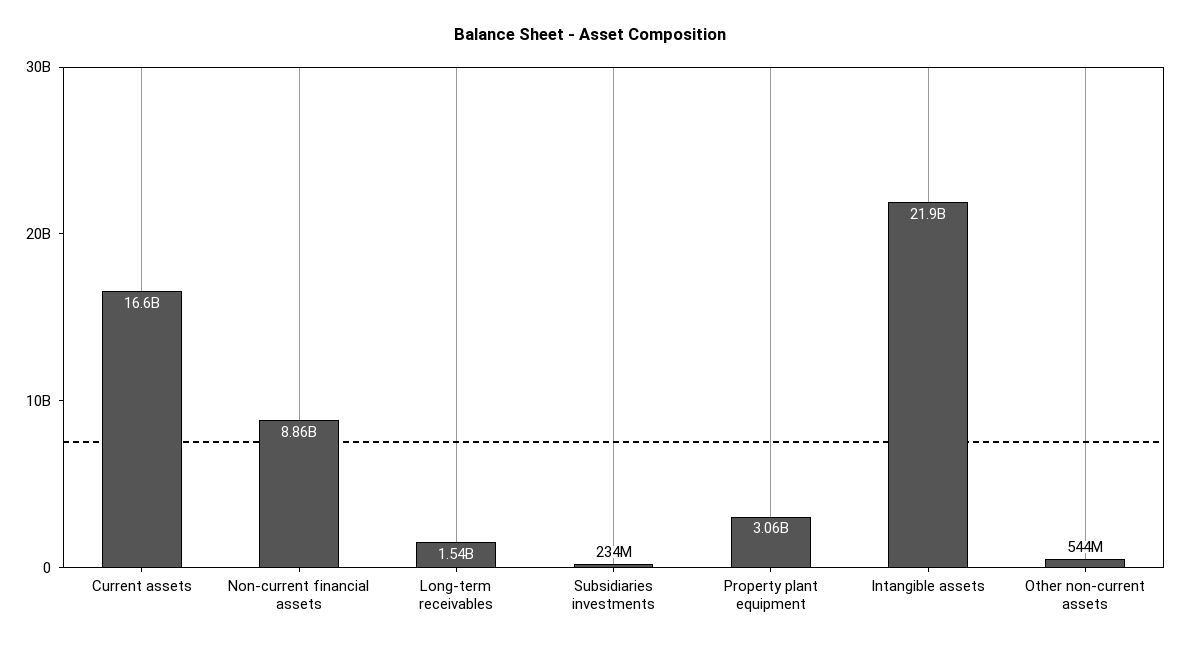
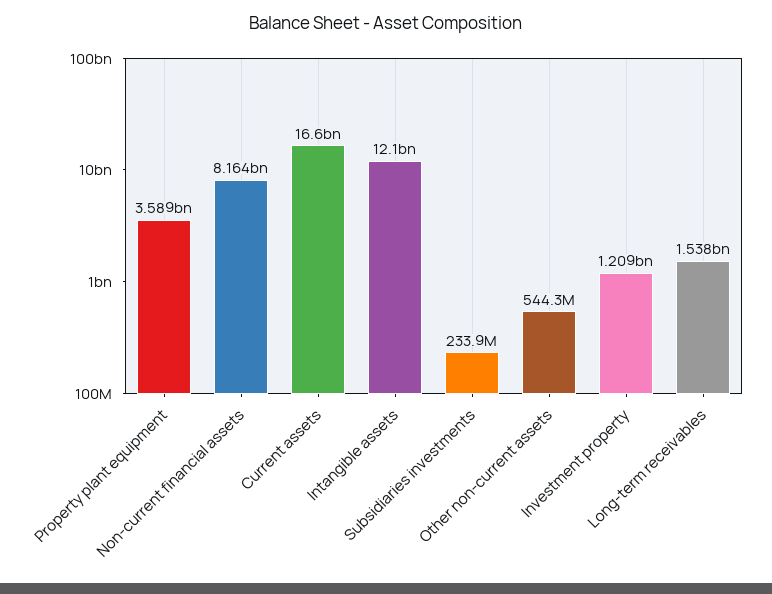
Non-current financial assets: 8860000000 -> 8164000000
Property plant equipment: 3060000000 -> 3589000000
Intangible assets: 21900000000 -> 12100000000
Investment property: none -> 1209000000

